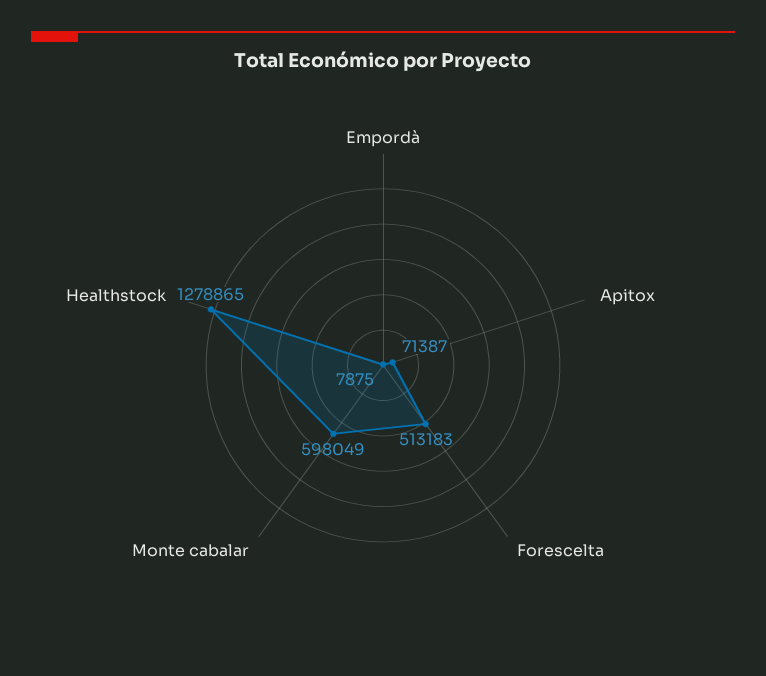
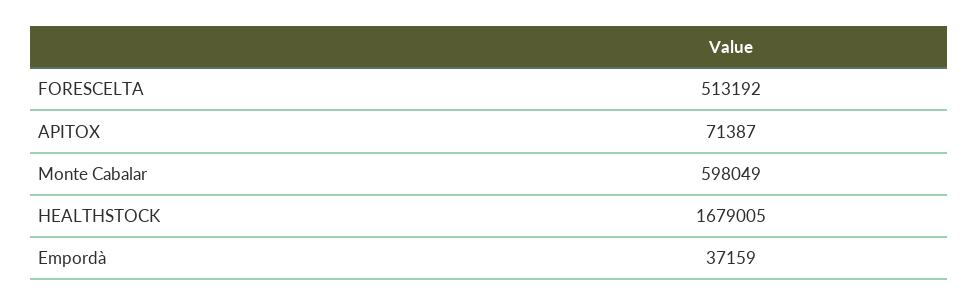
Empordà: 7875 -> 37159
Forescelta: 513183 -> 513192
Healthstock: 1278865 -> 1679005

